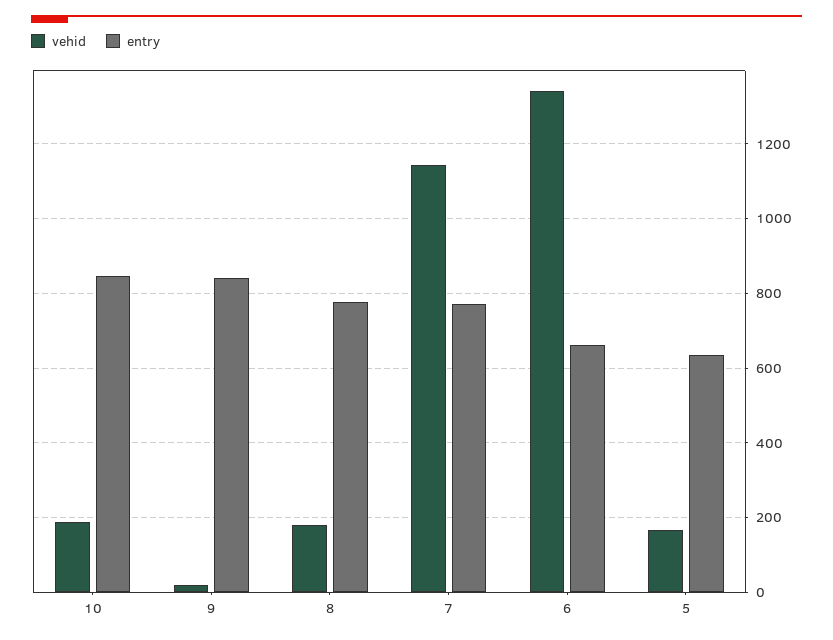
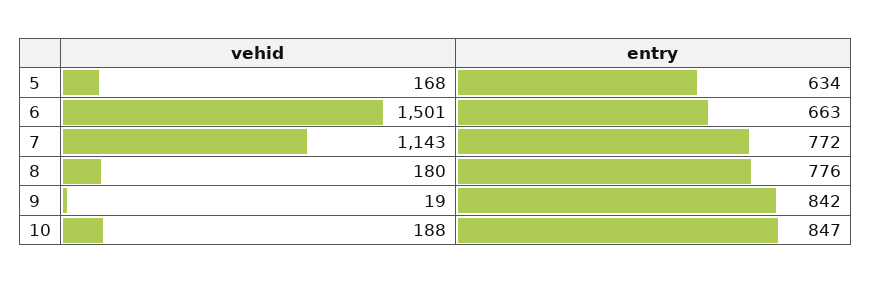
vehid, 6: 1340 -> 1501

